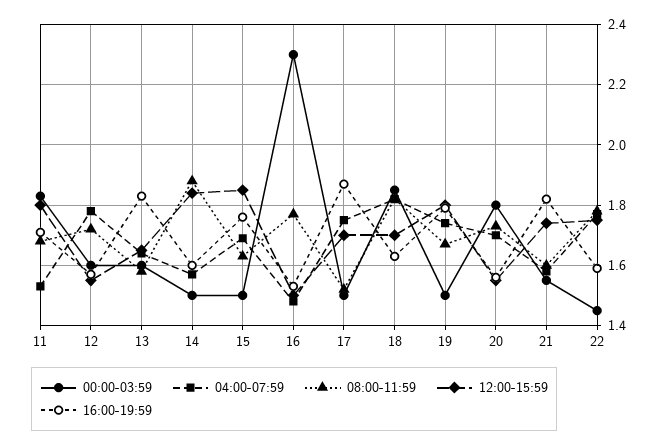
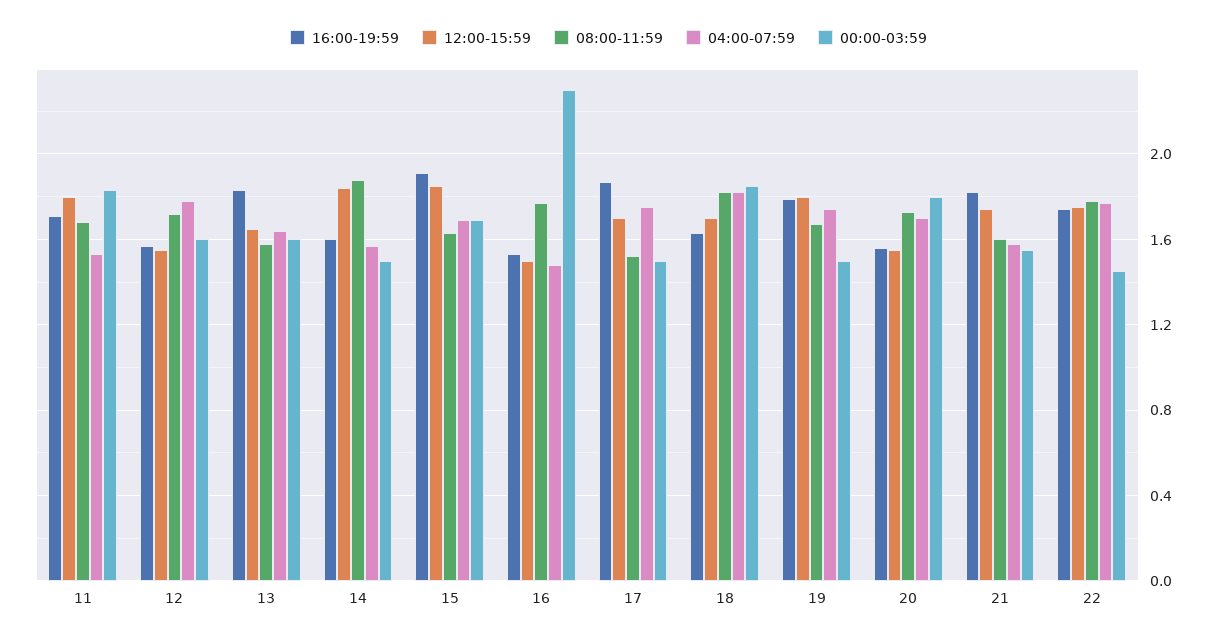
00:00-03:59, 15: 1.5 -> 1.7
16:00-19:59, 15: 1.75 -> 1.9
16:00-19:59, 22: 1.6 -> 1.75

